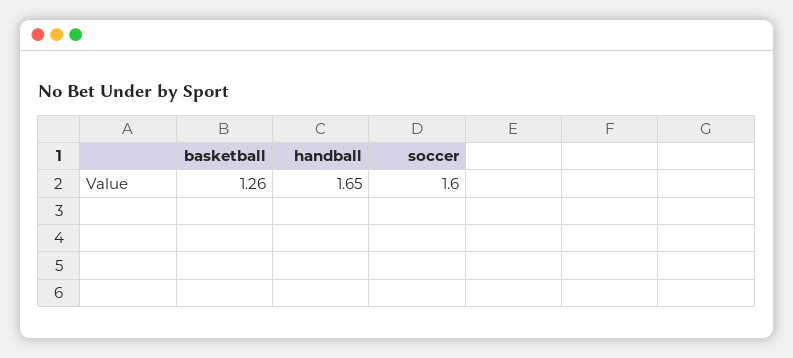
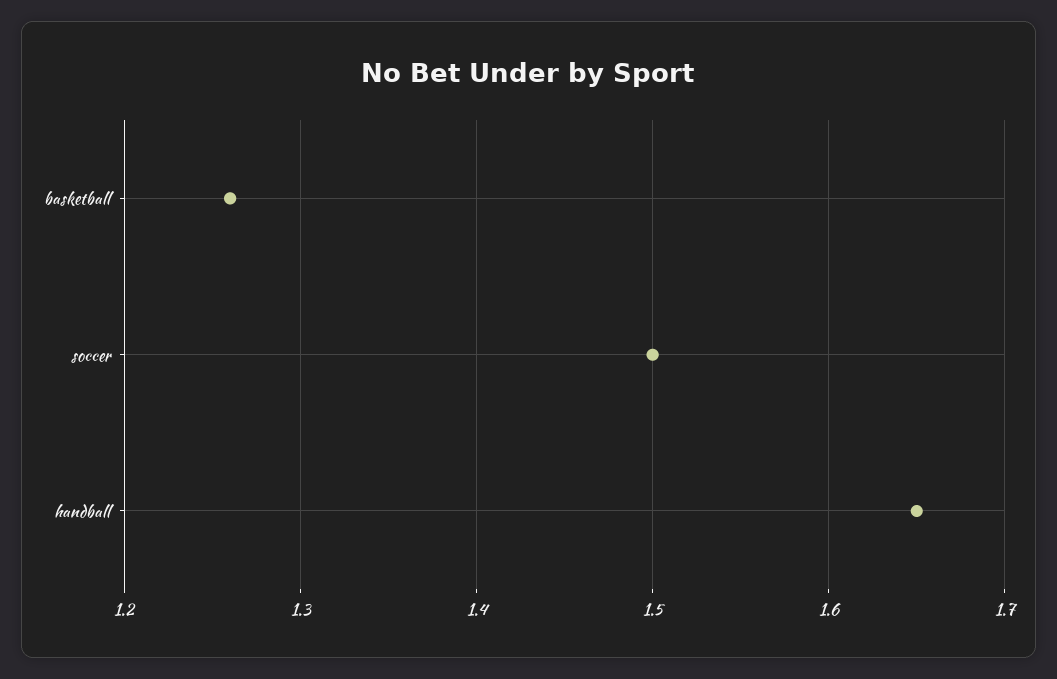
soccer: 1.6 -> 1.5

